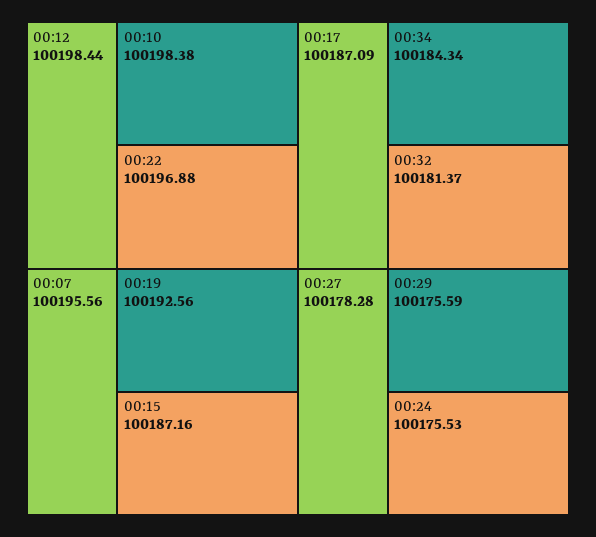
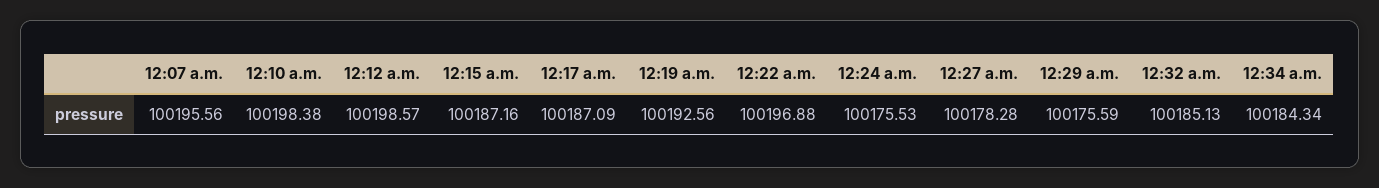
00:12: 100198.44 -> 100198.57
00:32: 100181.37 -> 100185.13

